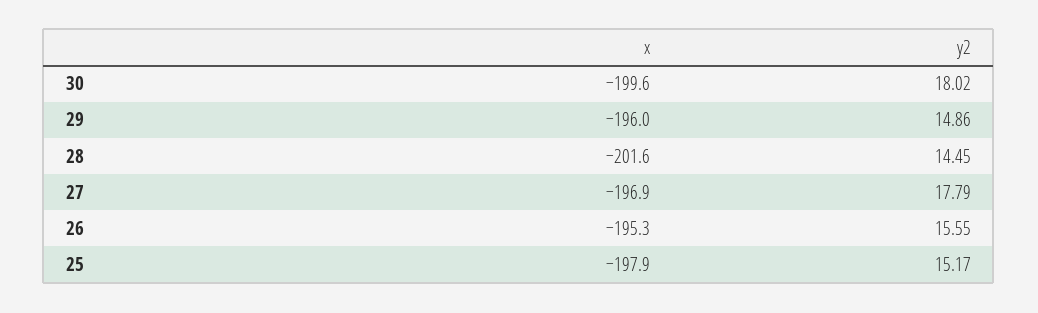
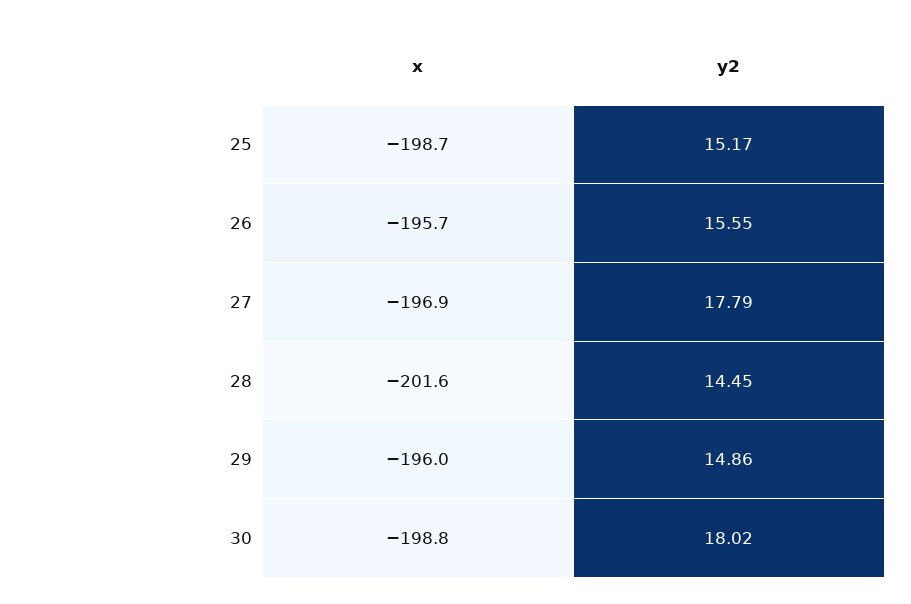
x, 30: -199.6 -> -198.8
x, 26: -195.3 -> -195.7
x, 25: -197.9 -> -198.7

